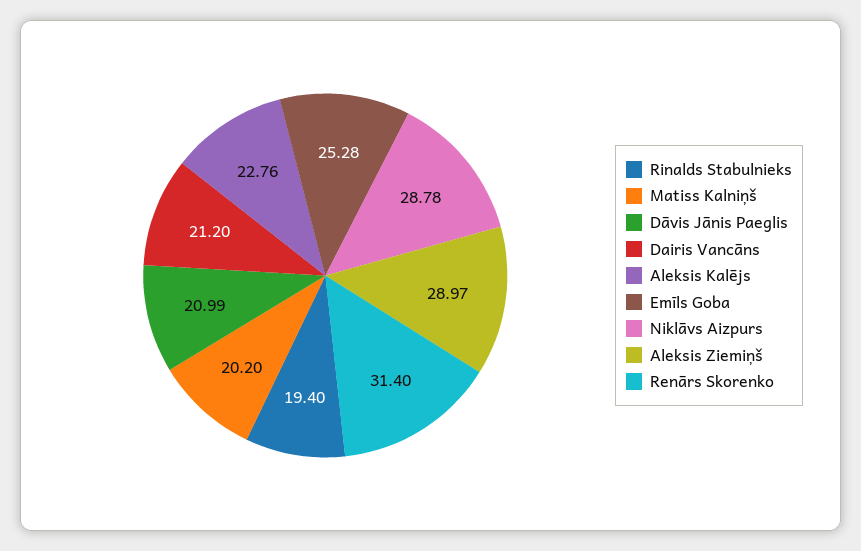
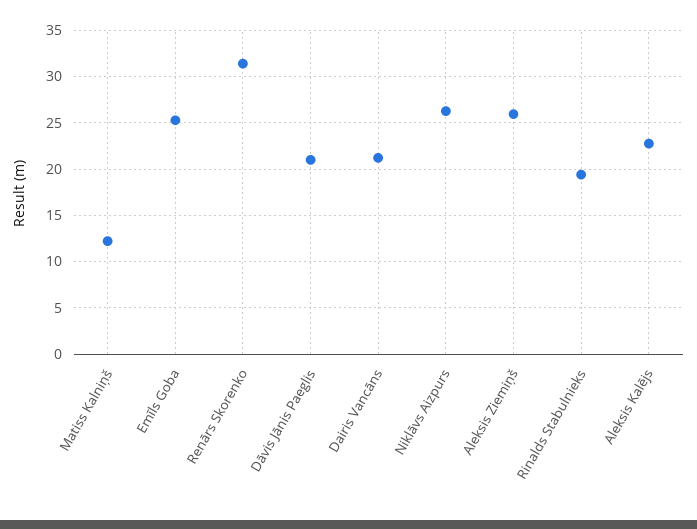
Matiss Kalniņš: 20.2 -> 12
Niklāvs Aizpurs: 28.78 -> 26
Aleksis Ziemiņš: 28.97 -> 26

